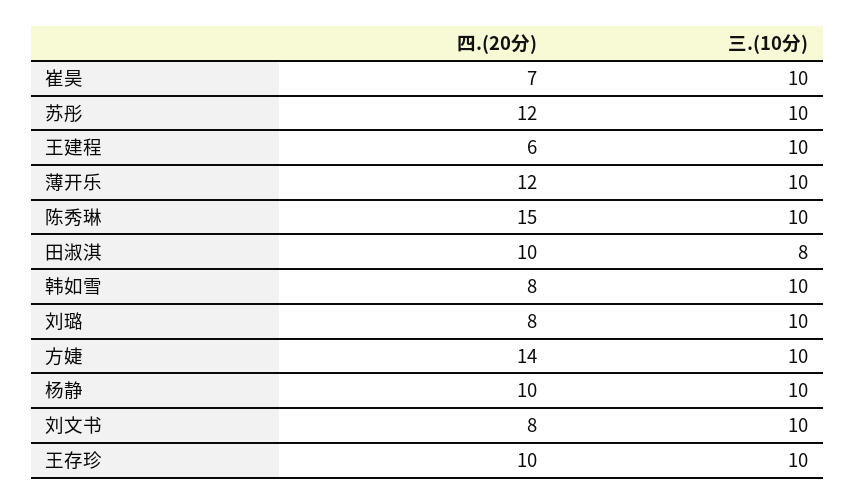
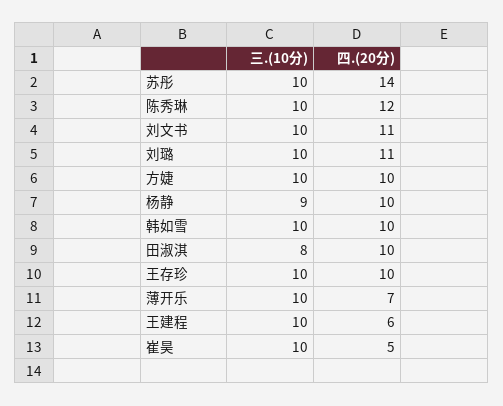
四.(20分), 崔昊: 7 -> 5
四.(20分), 苏彤: 12 -> 14
四.(20分), 薄开乐: 12 -> 7
四.(20分), 陈秀琳: 15 -> 12
四.(20分), 韩如雪: 8 -> 10
四.(20分), 刘璐: 8 -> 11
四.(20分), 方婕: 14 -> 10
三.(10分), 杨静: 10 -> 9
四.(20分), 刘文书: 8 -> 11

